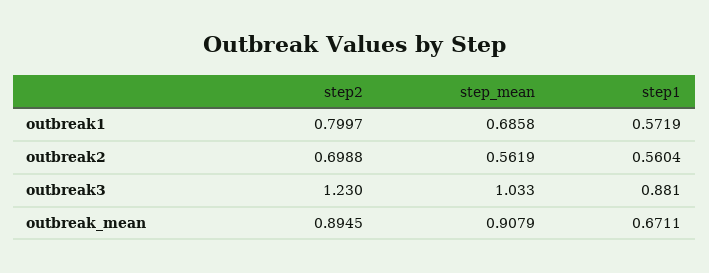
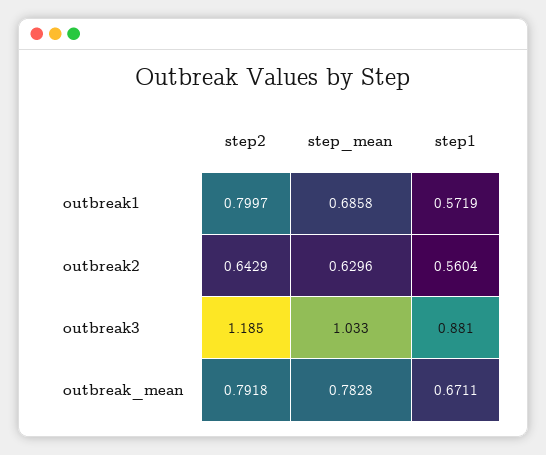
step2, outbreak2: 0.6988 -> 0.6429
step_mean, outbreak2: 0.5619 -> 0.6296
step2, outbreak3: 1.23 -> 1.185
step2, outbreak_mean: 0.8945 -> 0.7918
step_mean, outbreak_mean: 0.9079 -> 0.7828

